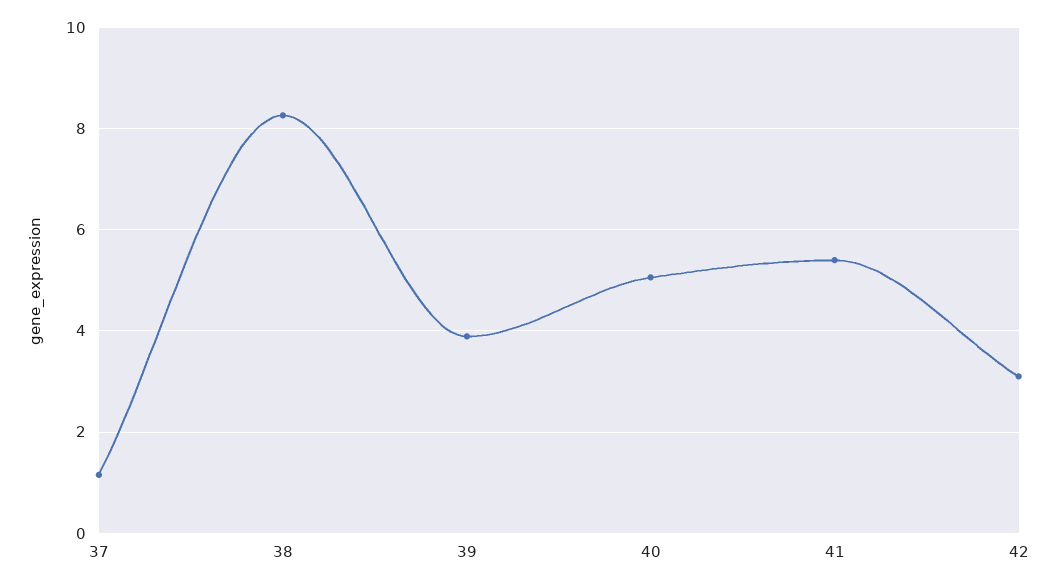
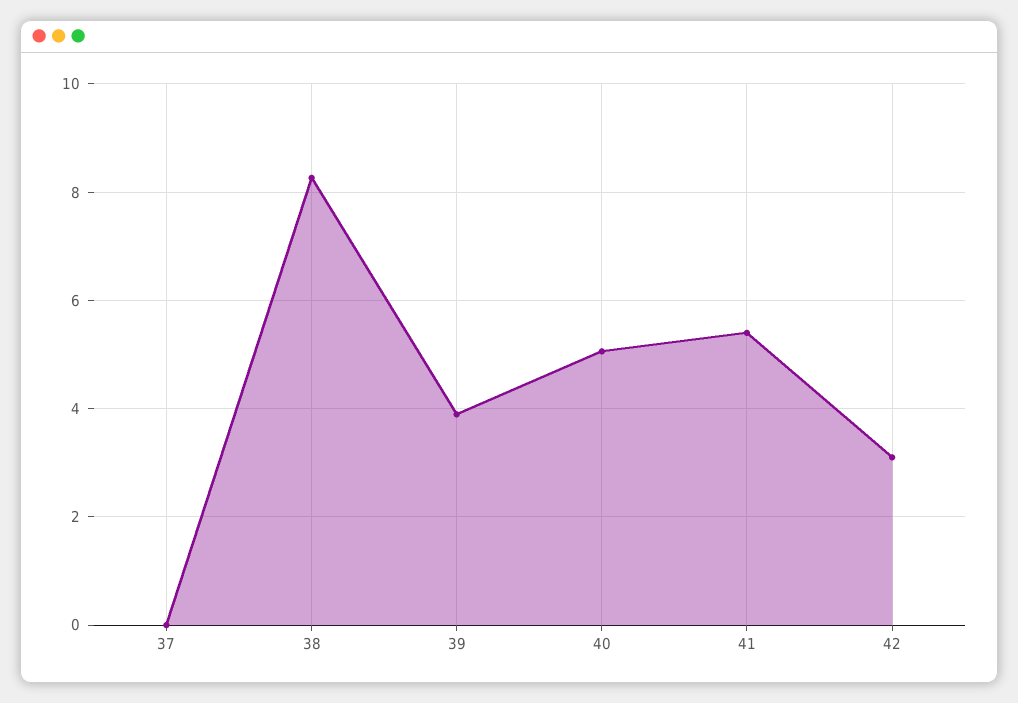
37: 1.2 -> 0

